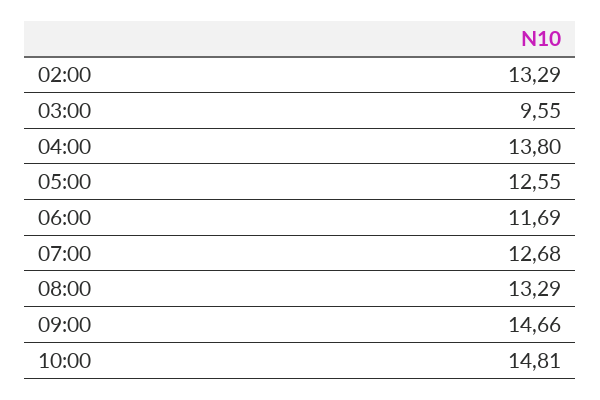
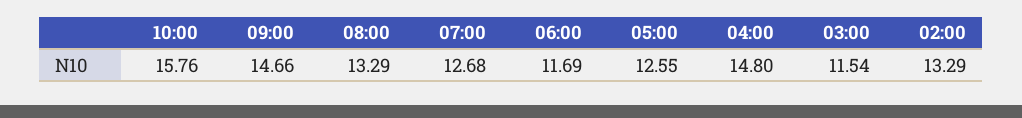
03:00: 9.55 -> 11.54
04:00: 13.8 -> 14.8
10:00: 14.81 -> 15.76

